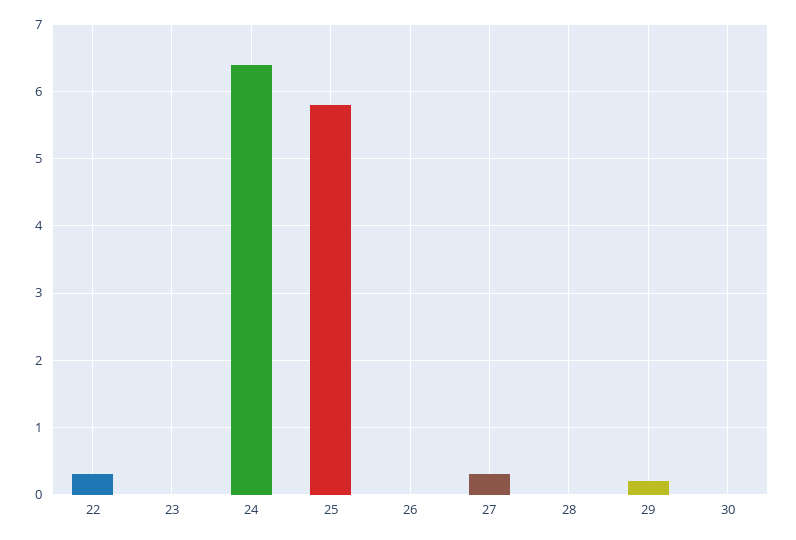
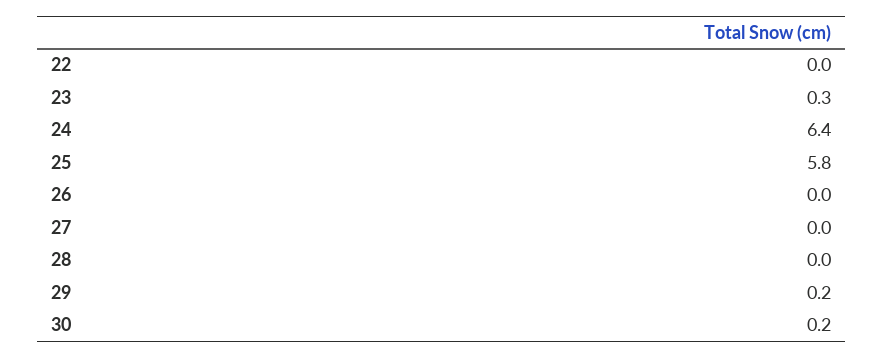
22: 0.3 -> 0
23: 0 -> 0.3
27: 0.3 -> 0
30: 0 -> 0.2

